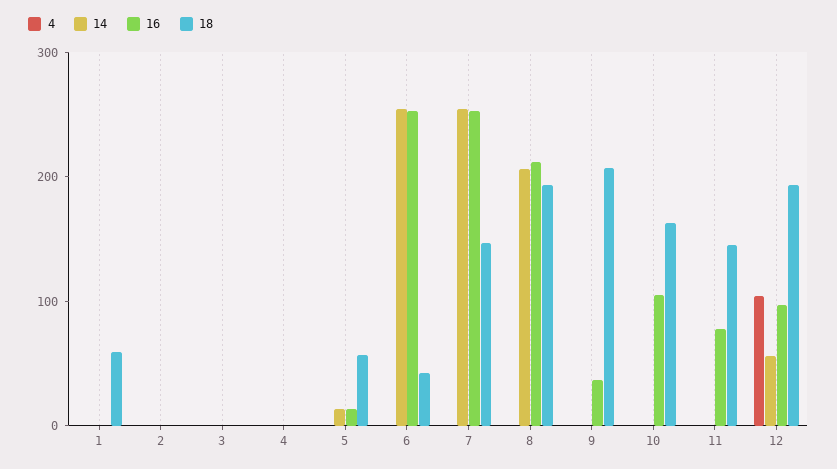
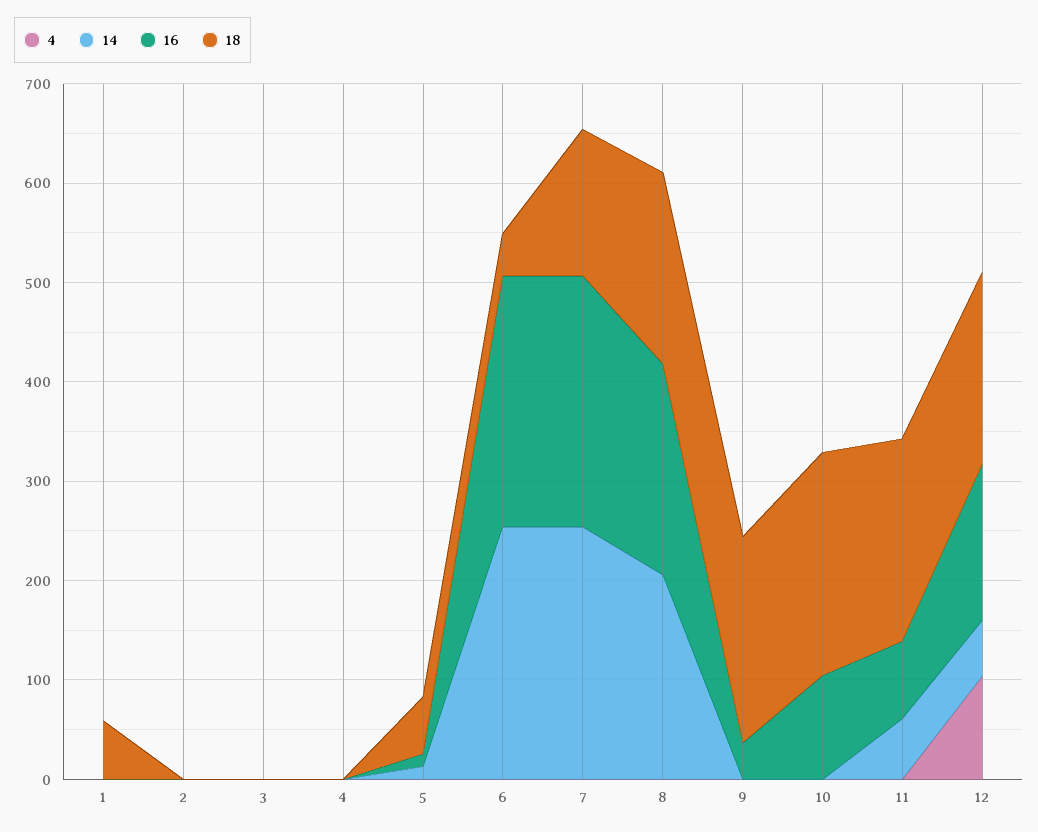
18, 10: 160 -> 220
14, 11: 0 -> 60
18, 11: 140 -> 200
16, 12: 100 -> 160

